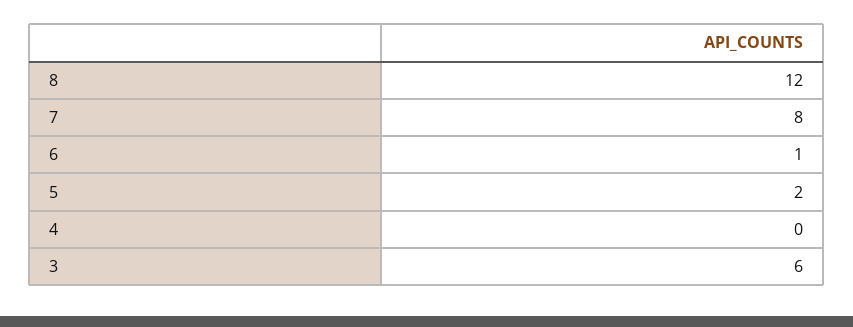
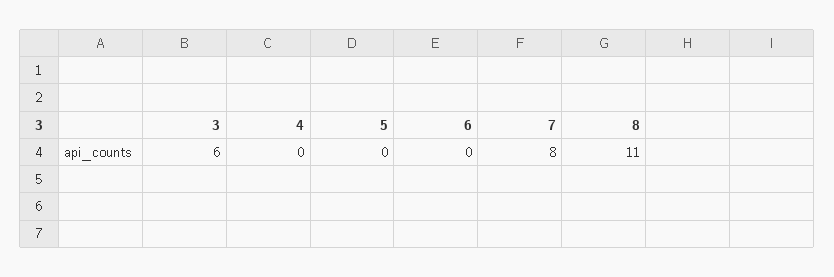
8: 12 -> 11
6: 1 -> 0
5: 2 -> 0

